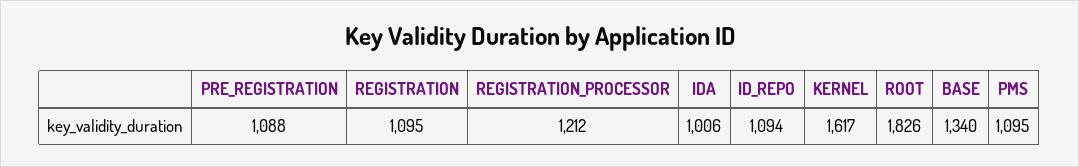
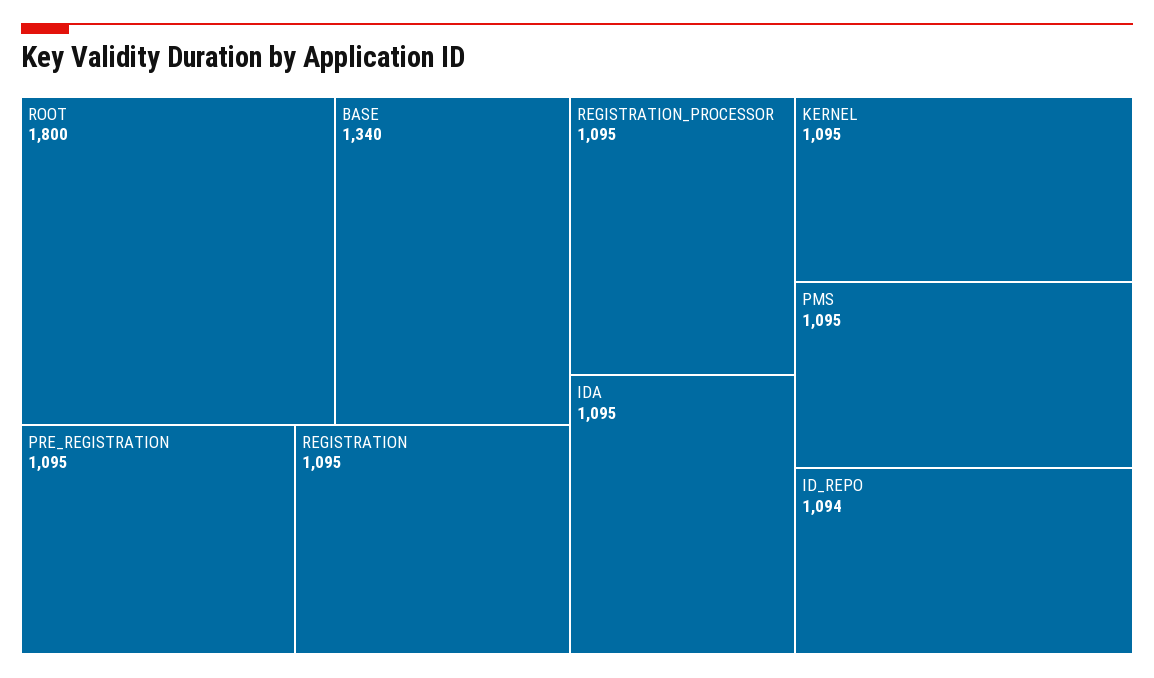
PRE_REGISTRATION: 1088 -> 1095
REGISTRATION_PROCESSOR: 1212 -> 1095
IDA: 1006 -> 1095
KERNEL: 1617 -> 1095
ROOT: 1826 -> 1800

